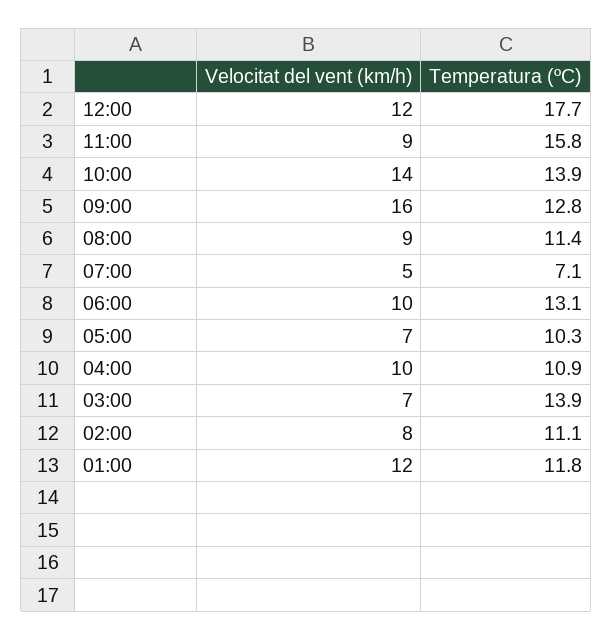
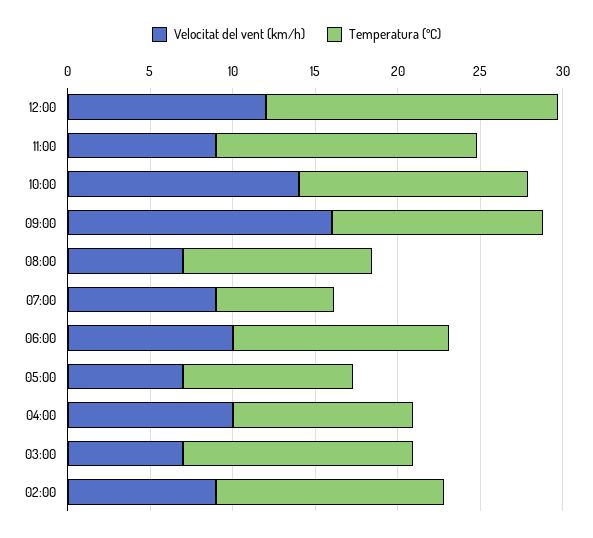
Velocitat del vent (km/h), 08:00: 9 -> 7
Velocitat del vent (km/h), 07:00: 5 -> 9
Velocitat del vent (km/h), 02:00: 8 -> 9
Temperatura (ºC), 02:00: 11.1 -> 14
Velocitat del vent (km/h), 01:00: 12 -> none
Temperatura (ºC), 01:00: 11.8 -> none

